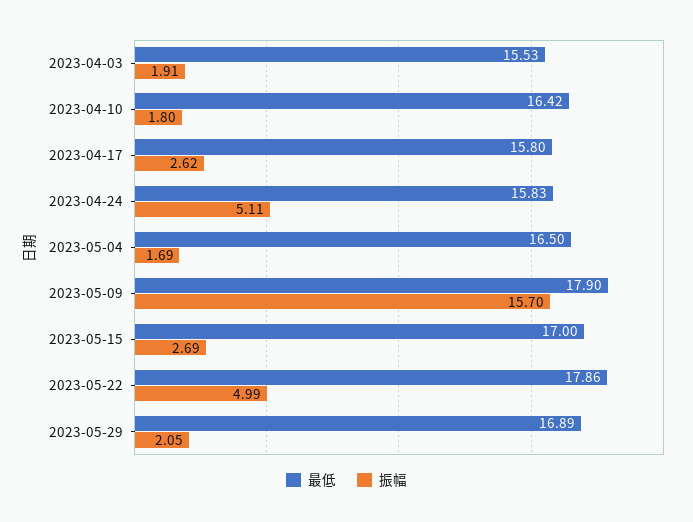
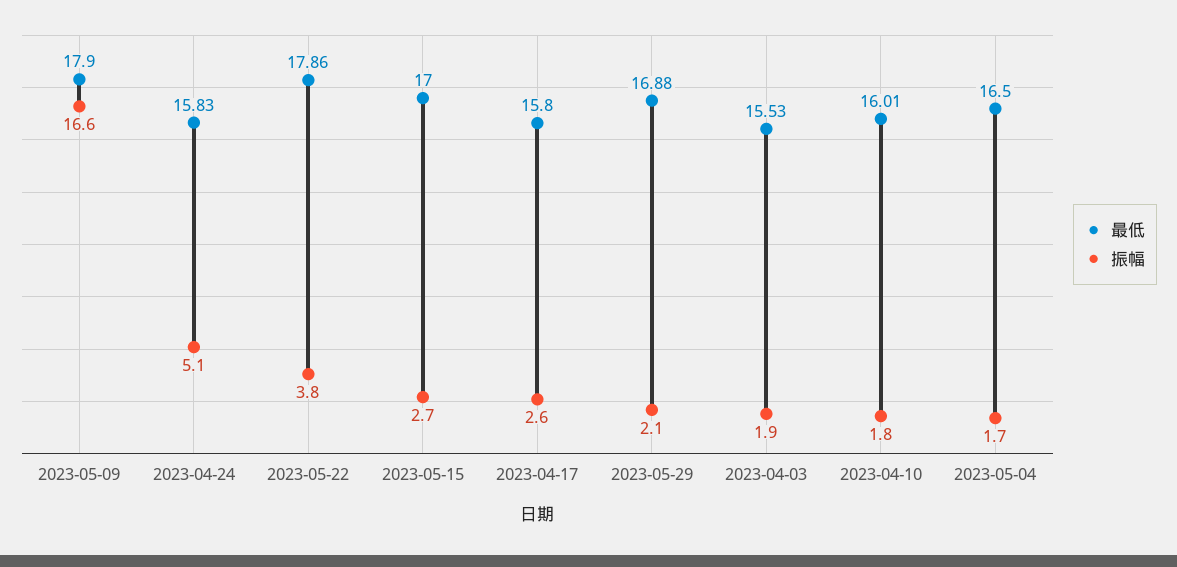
最低, 2023-04-10: 16.42 -> 16.01
振幅, 2023-05-09: 15.7 -> 16.6
振幅, 2023-05-22: 4.99 -> 3.8
最低, 2023-05-29: 16.89 -> 16.88

